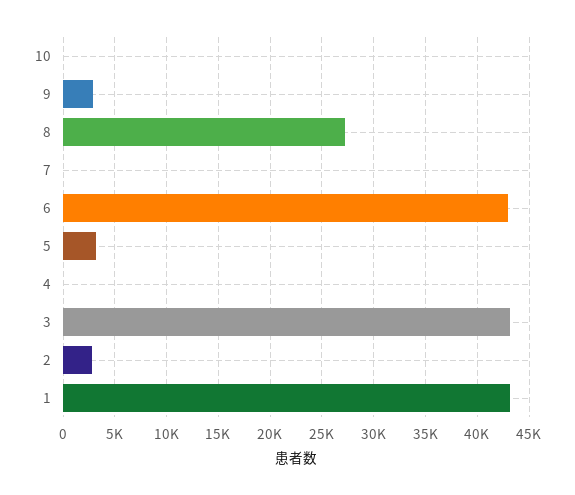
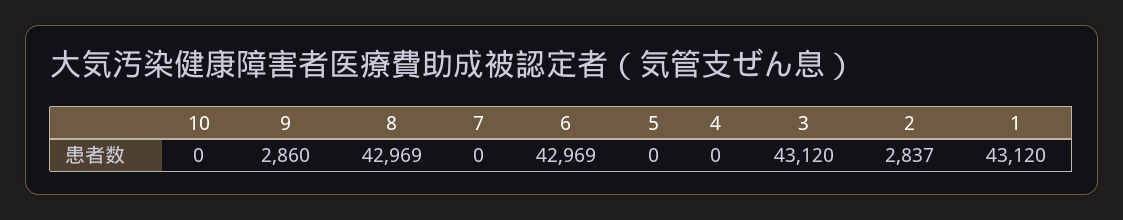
8: 27000 -> 42969
5: 3000 -> 0

